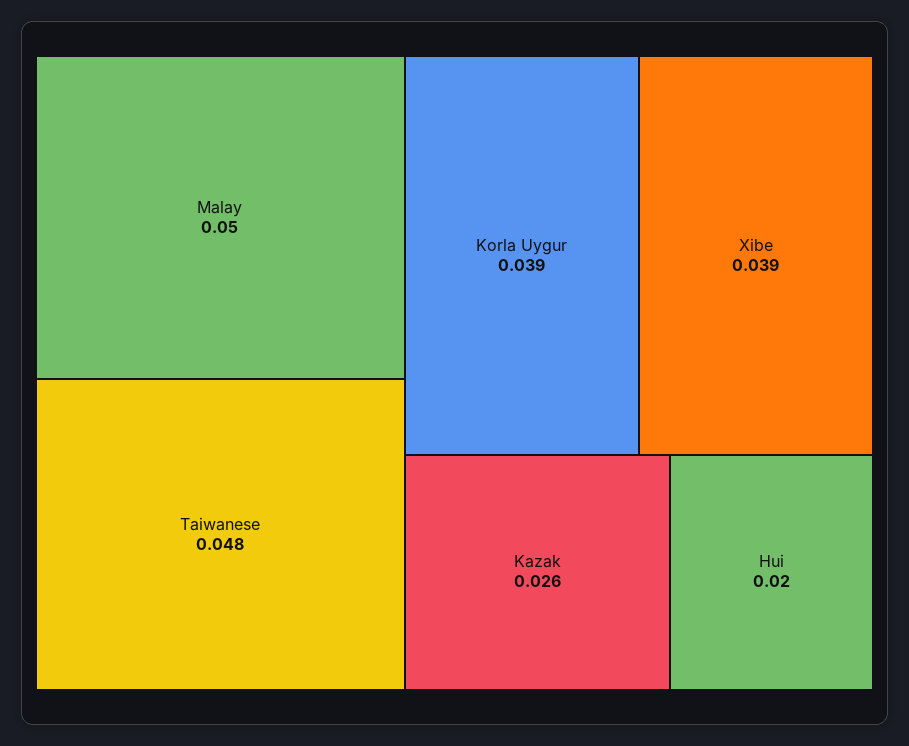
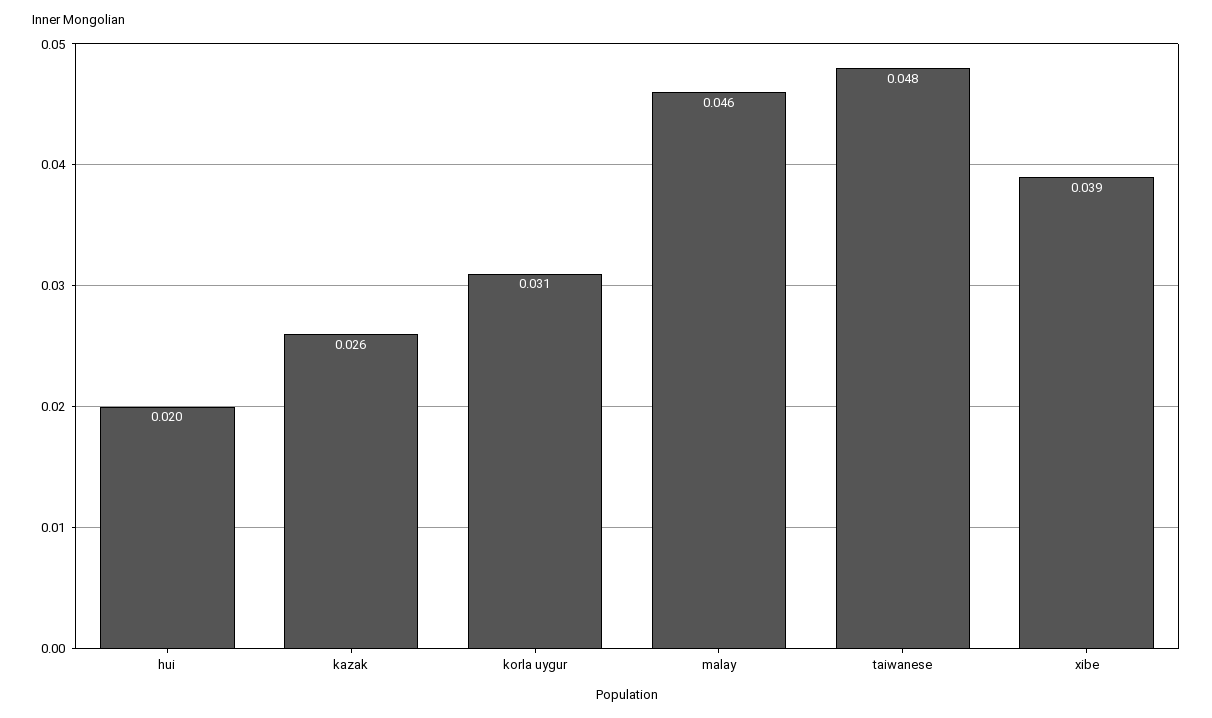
Malay: 0.05 -> 0.046
Korla Uygur: 0.039 -> 0.031

